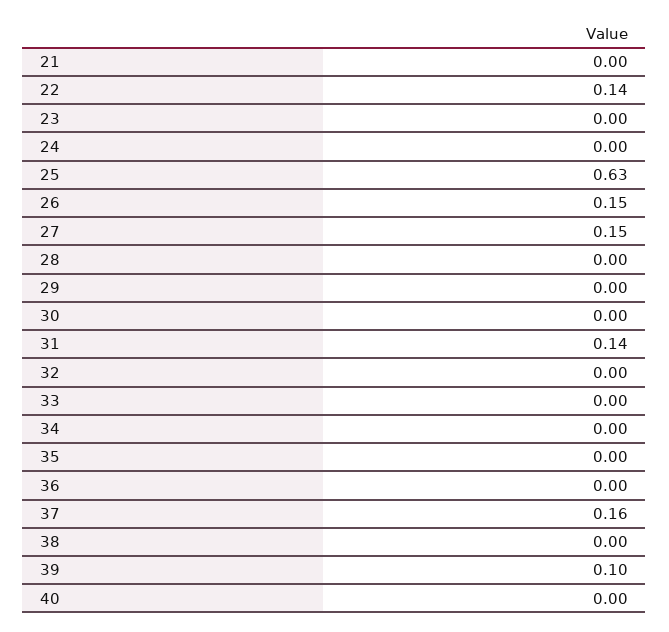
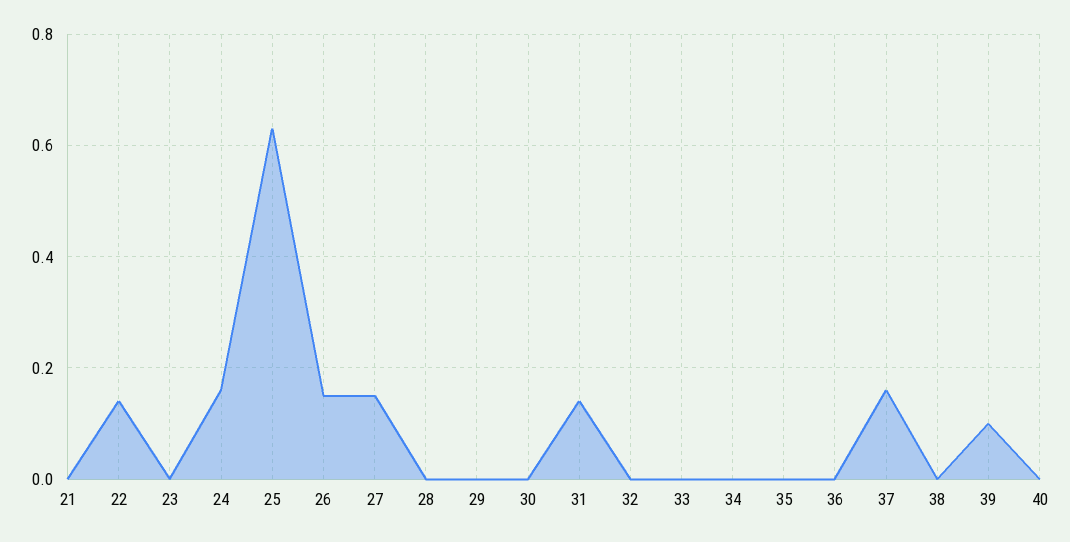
24: 0 -> 0.15

